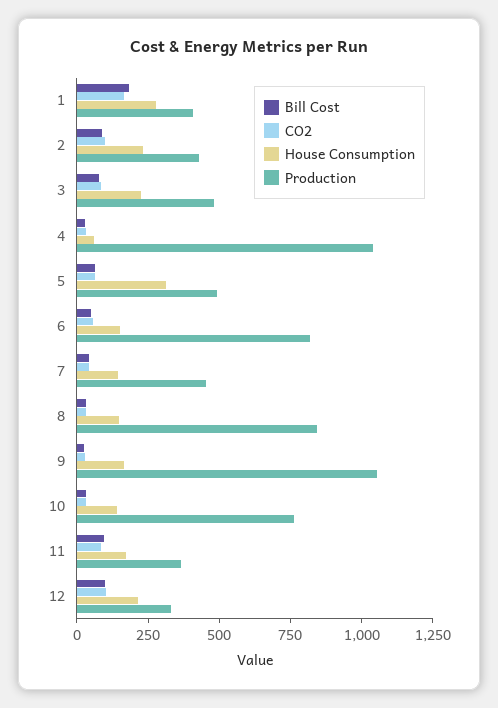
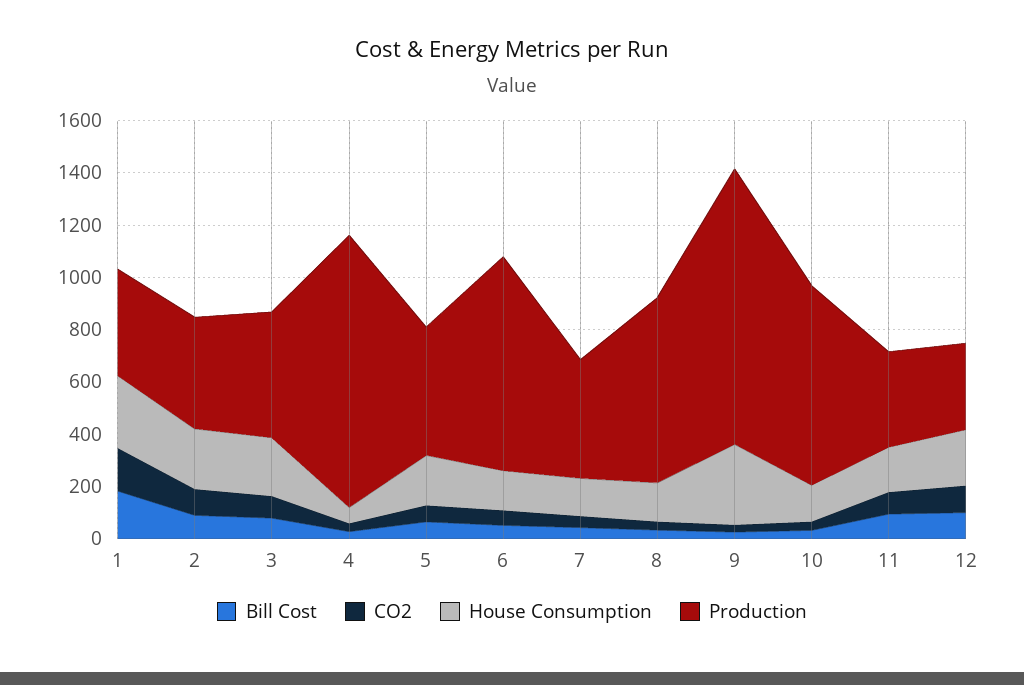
House Consumption, 5: 300 -> 200
Production, 8: 850 -> 700
House Consumption, 9: 150 -> 300

